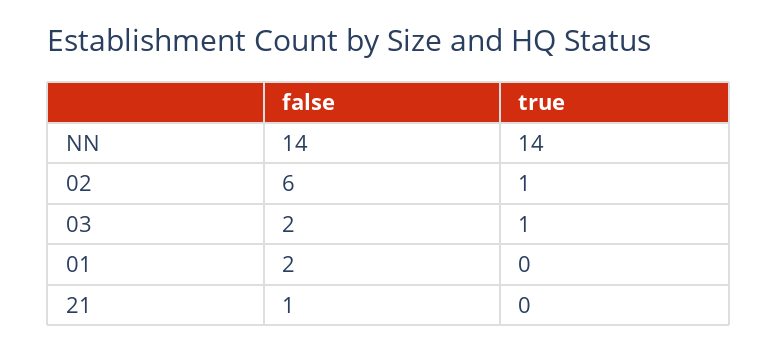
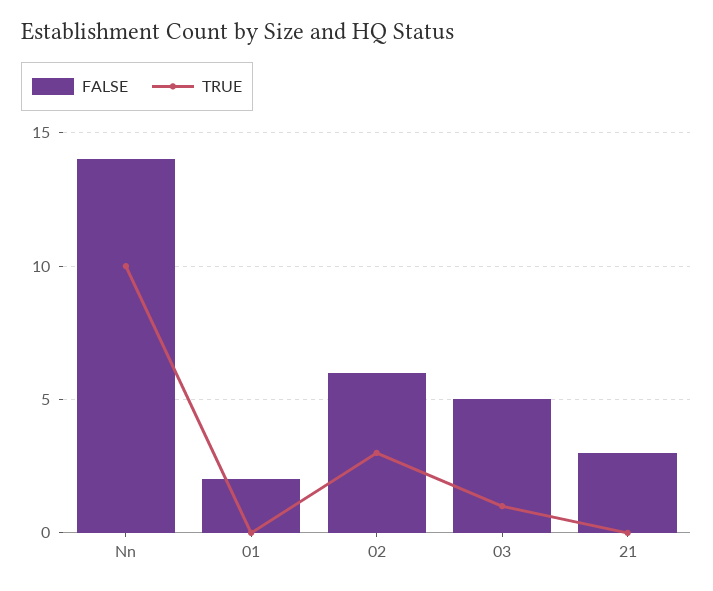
true, NN: 14 -> 10
true, 02: 1 -> 3
false, 03: 2 -> 5
false, 21: 1 -> 3

